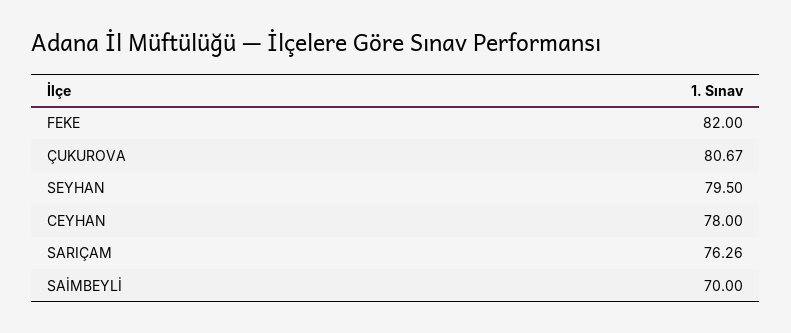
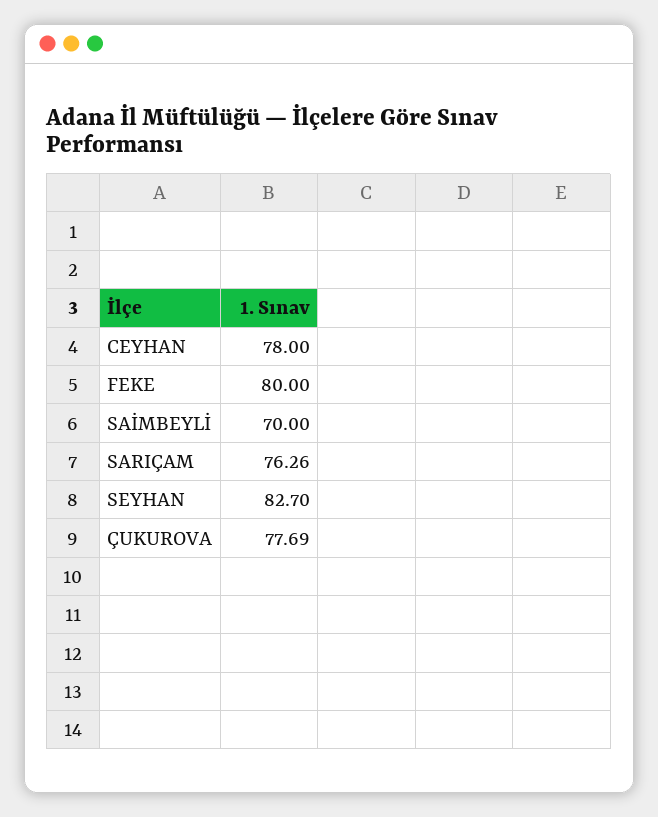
FEKE: 82 -> 80
ÇUKUROVA: 80.67 -> 77.69
SEYHAN: 79.5 -> 82.7

